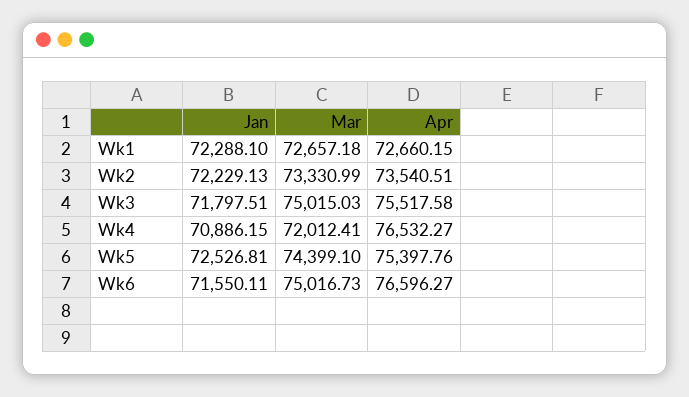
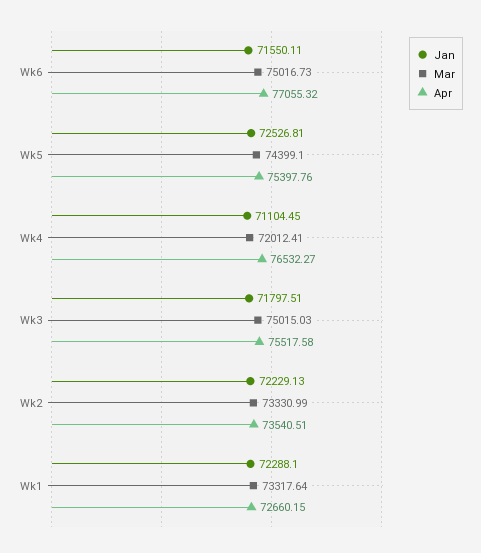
Mar, Wk1: 72657.18 -> 73317.64
Jan, Wk4: 70886.15 -> 71104.45
Apr, Wk6: 76596.27 -> 77055.32

